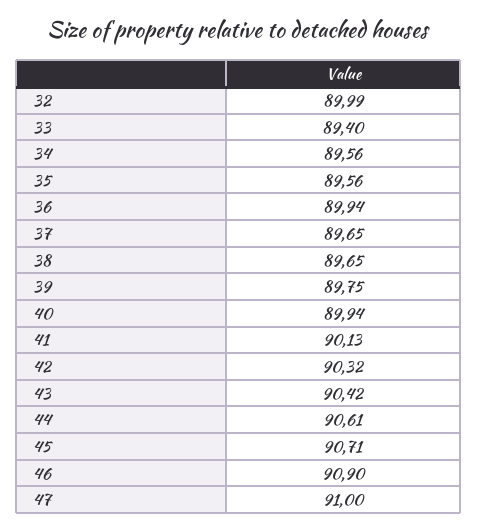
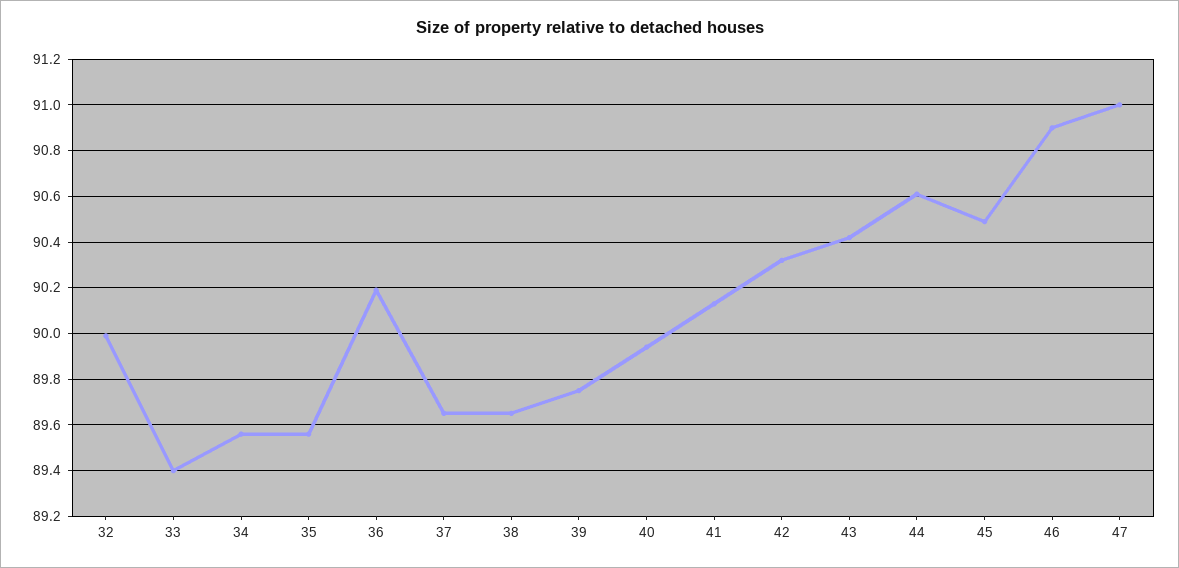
36: 89.94 -> 90.2
45: 90.71 -> 90.5

